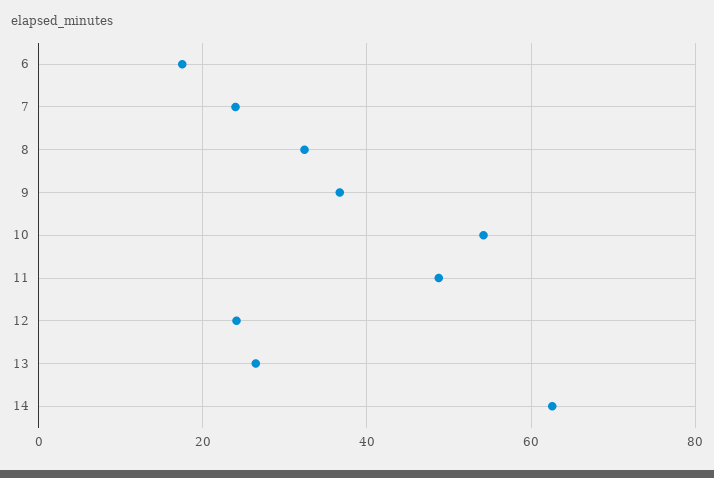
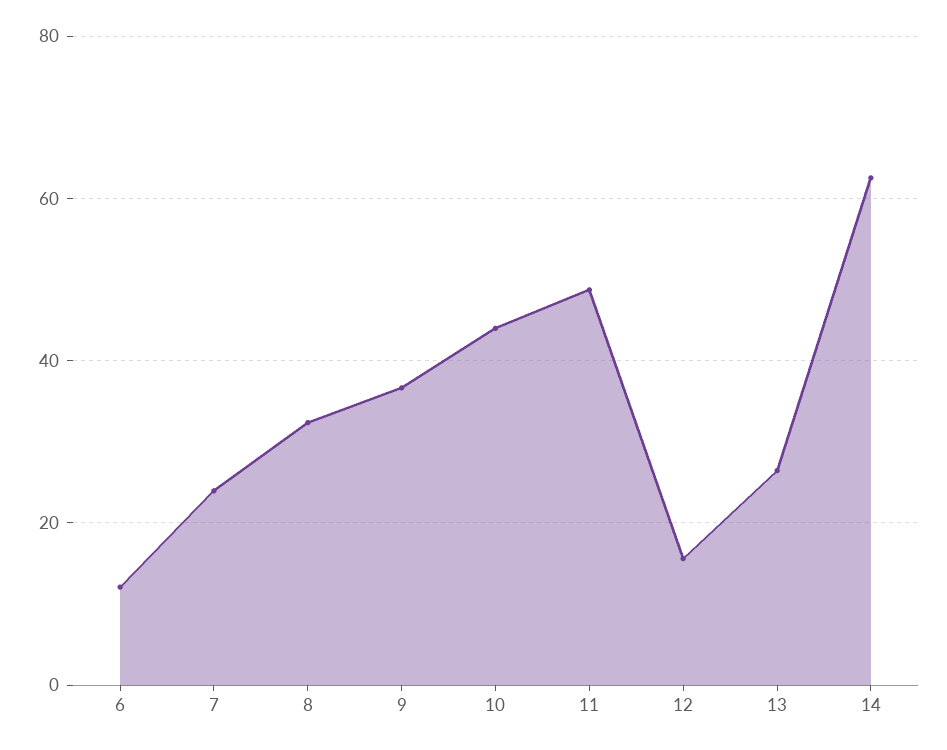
6: 18 -> 12
10: 54 -> 44
12: 24 -> 16

